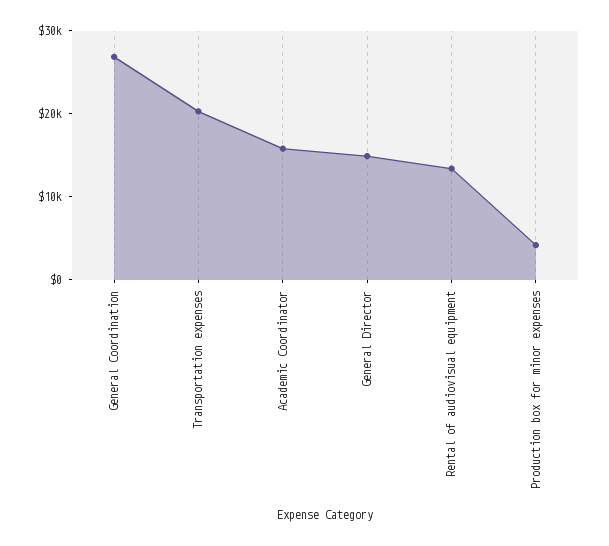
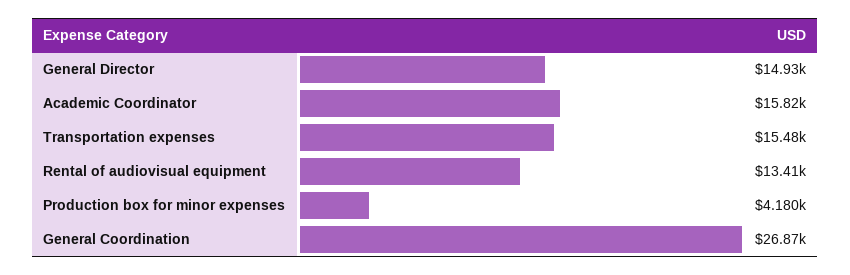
Transportation expenses: 20000 -> 15480

